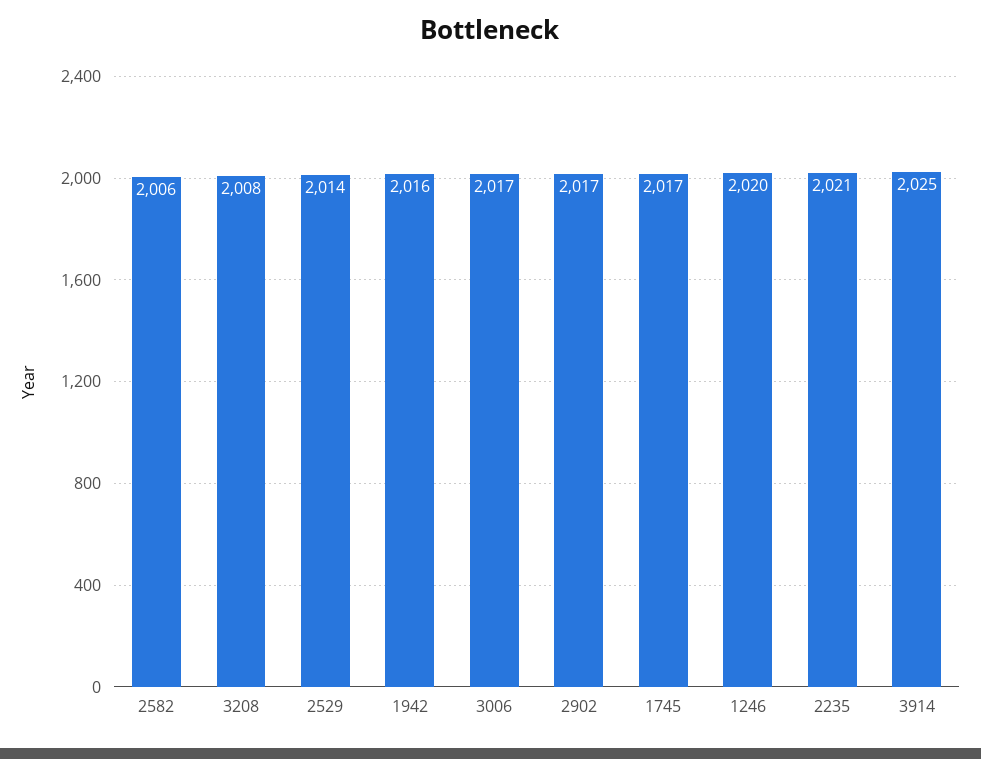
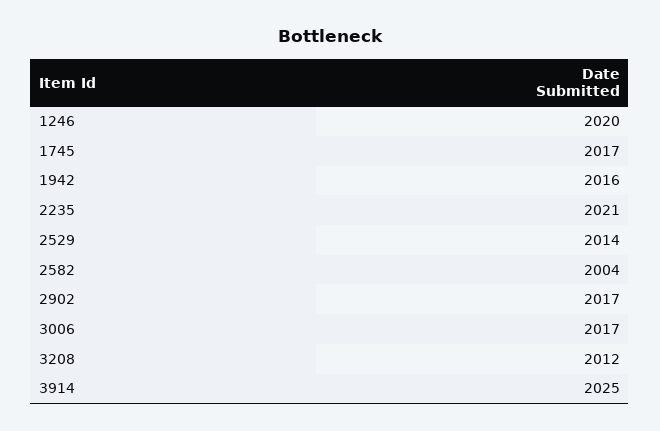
2582: 2006 -> 2004
3208: 2008 -> 2012

